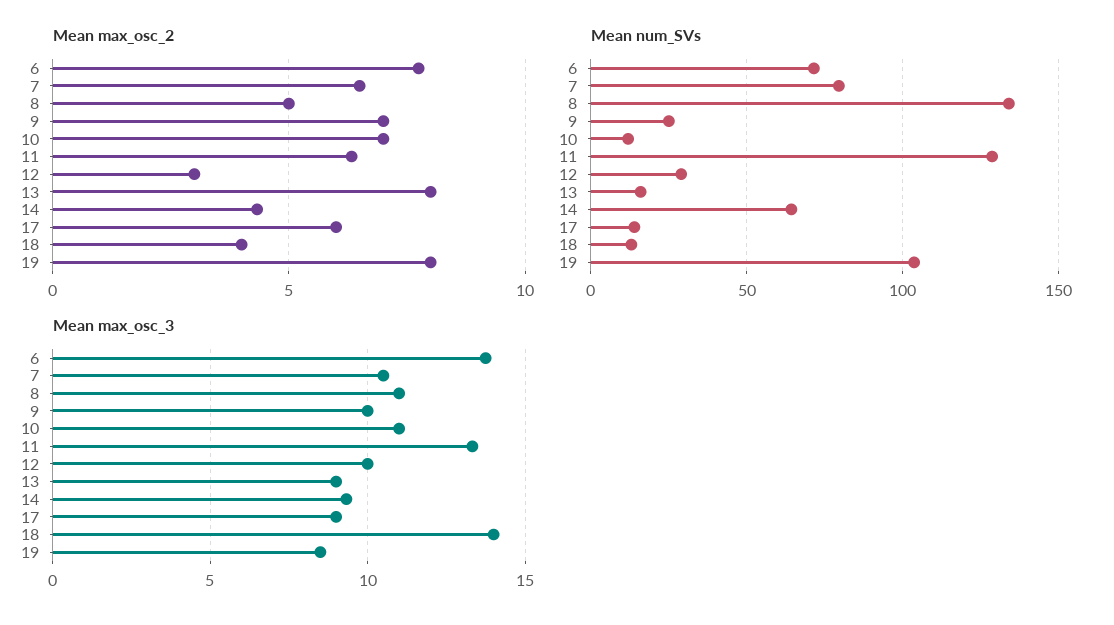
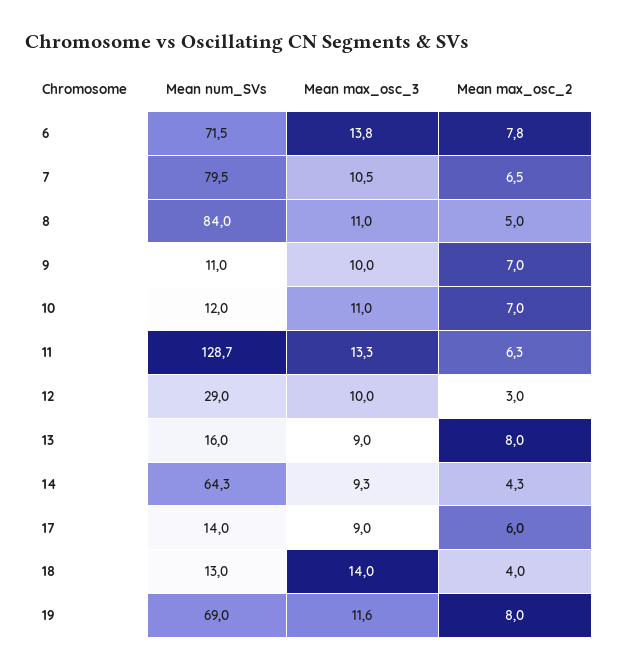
Mean num_SVs, 8: 135 -> 84
Mean num_SVs, 9: 25 -> 11
Mean num_SVs, 19: 105 -> 69
Mean max_osc_3, 19: 8.5 -> 11.6

